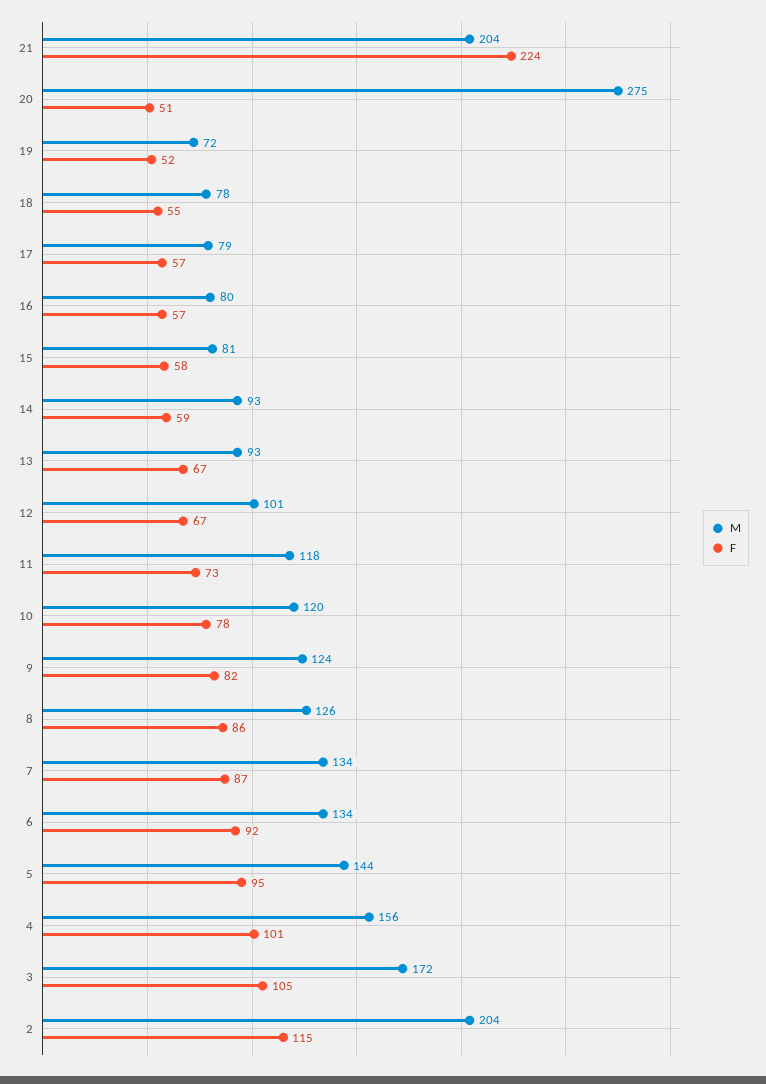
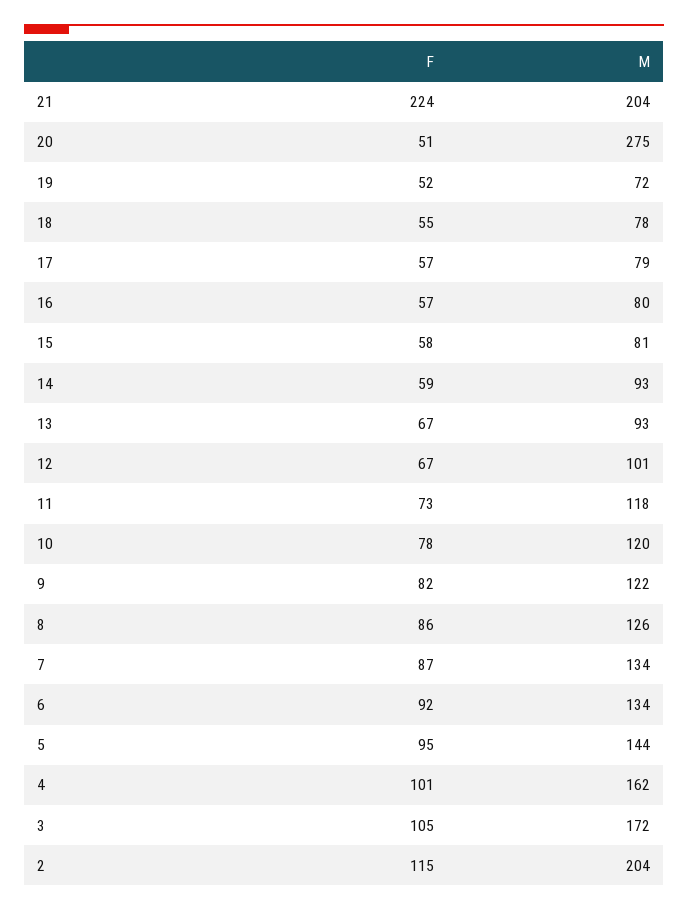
M, 9: 124 -> 122
M, 4: 156 -> 162

